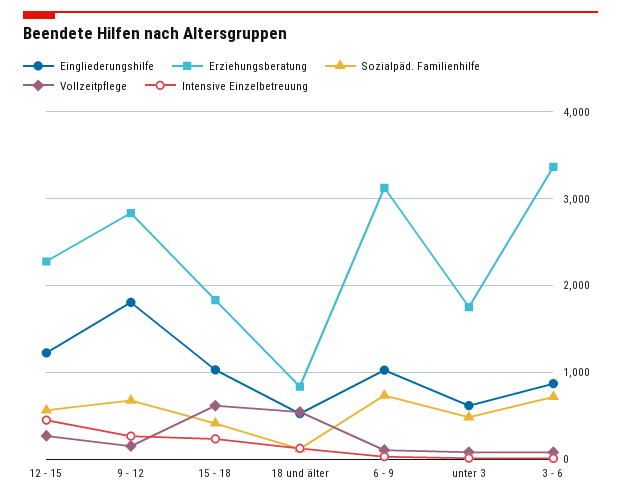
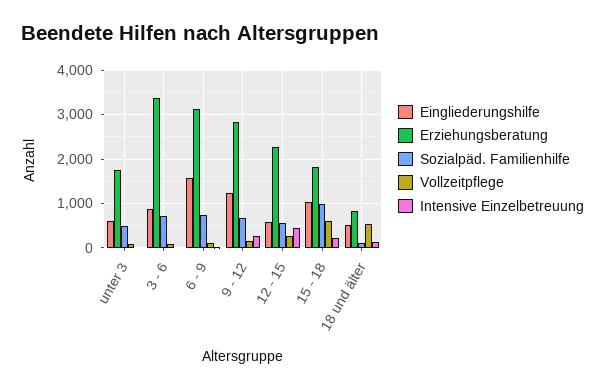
Eingliederungshilfe, 12 - 15: 1200 -> 600
Eingliederungshilfe, 9 - 12: 1800 -> 1200
Sozialpäd. Familienhilfe, 15 - 18: 400 -> 1000
Eingliederungshilfe, 6 - 9: 1000 -> 1600

